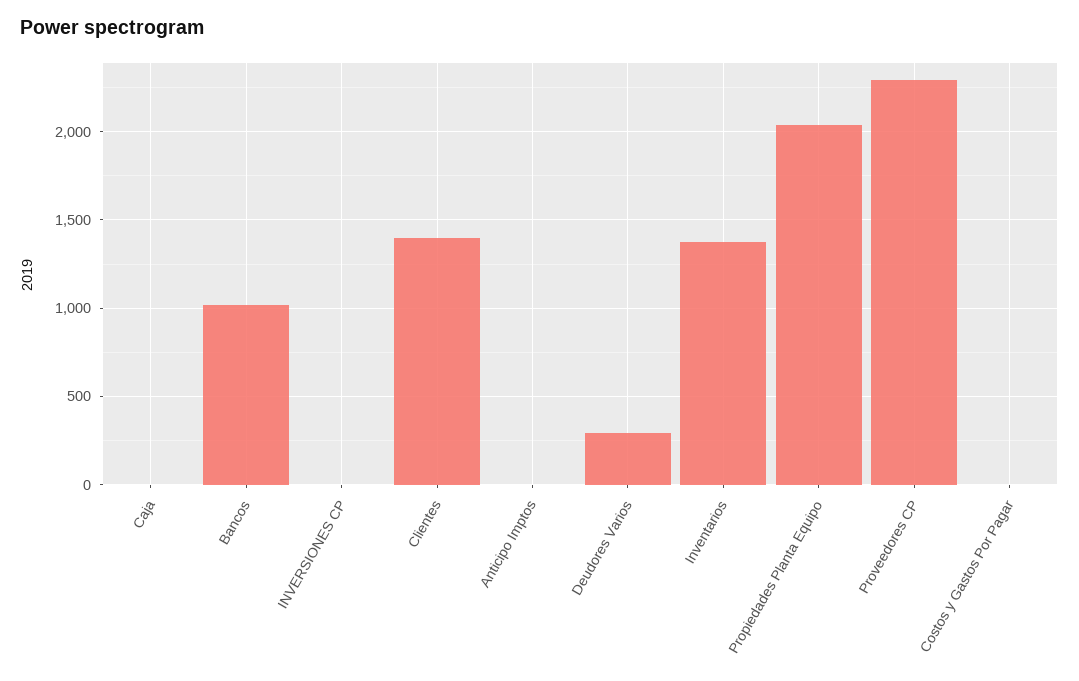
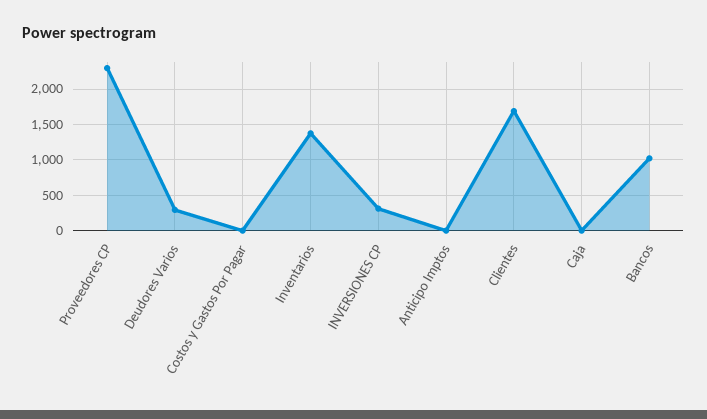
INVERSIONES CP: 0 -> 300
Clientes: 1400 -> 1700
Propiedades Planta Equipo: 2050 -> none

